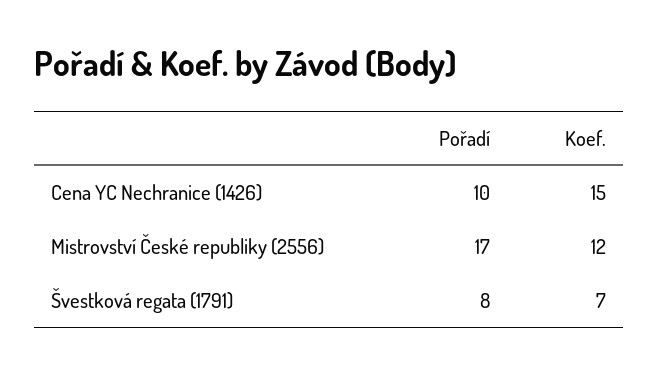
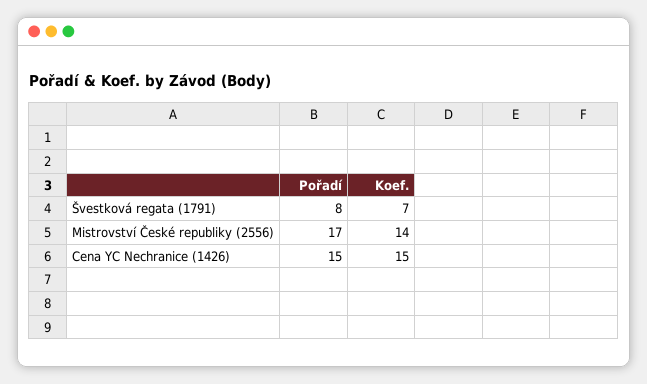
Pořadí, Cena YC Nechranice (1426): 10 -> 15
Koef., Mistrovství České republiky (2556): 12 -> 14

